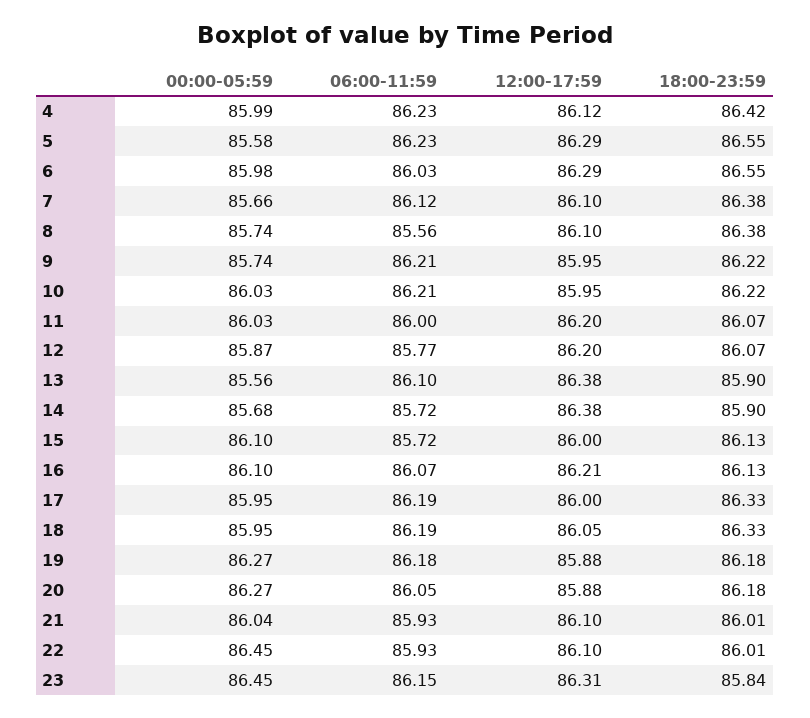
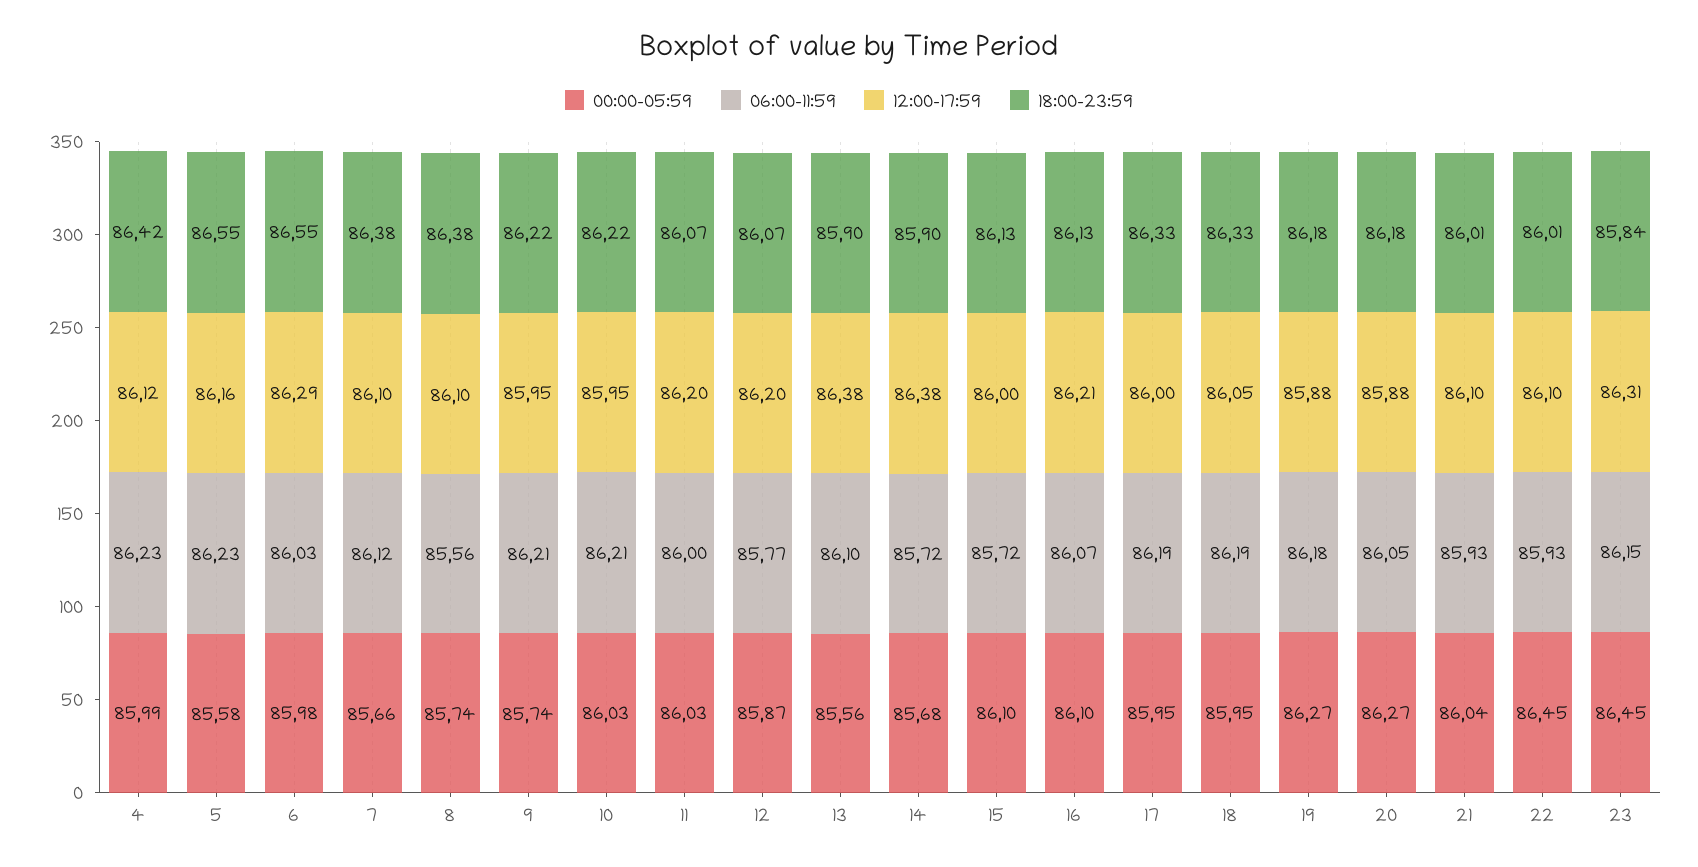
12:00-17:59, 5: 86.29 -> 86.16

